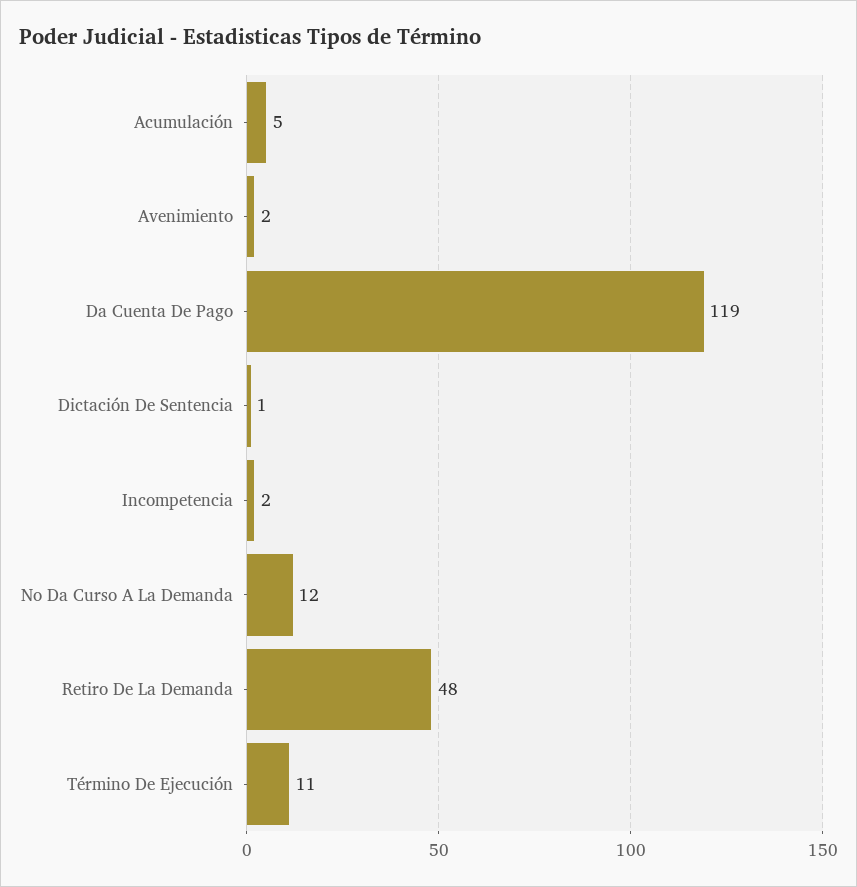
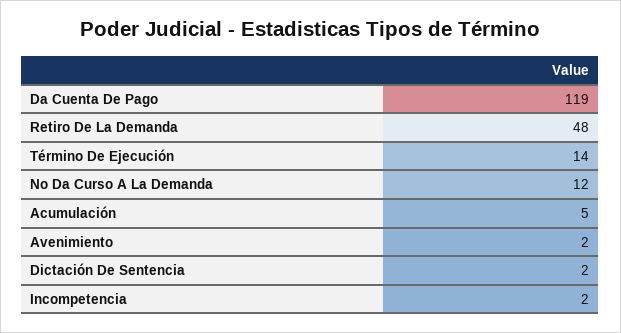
Dictación De Sentencia: 1 -> 2
Término De Ejecución: 11 -> 14

